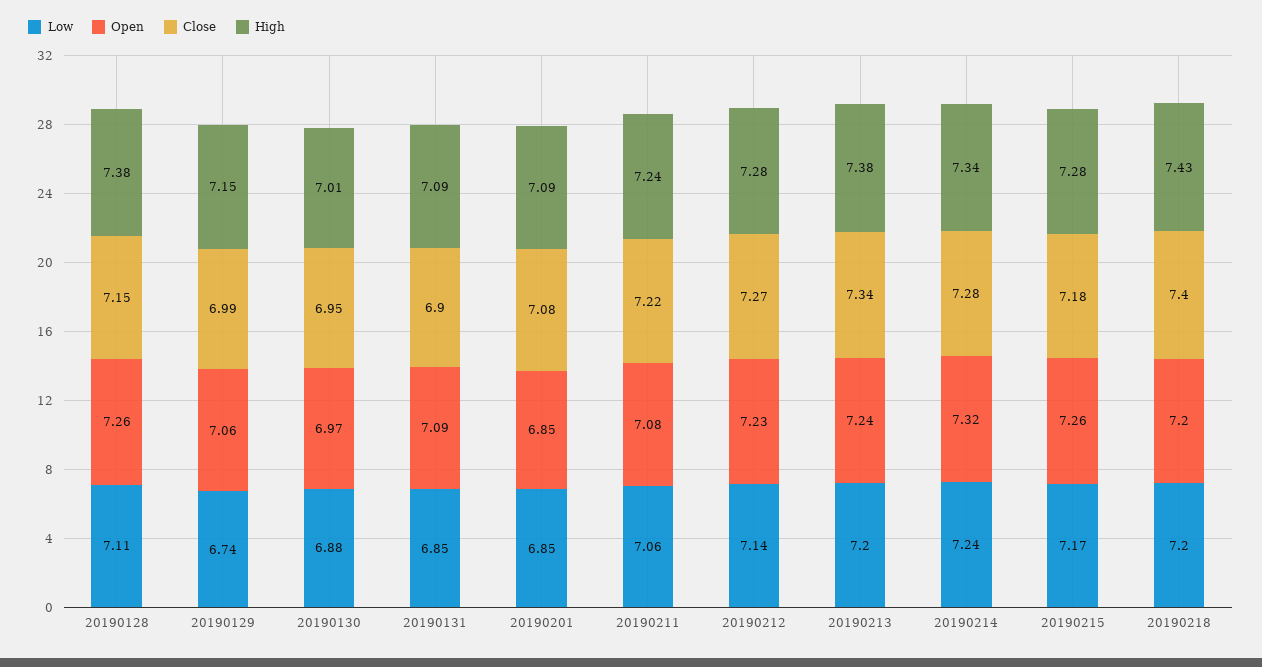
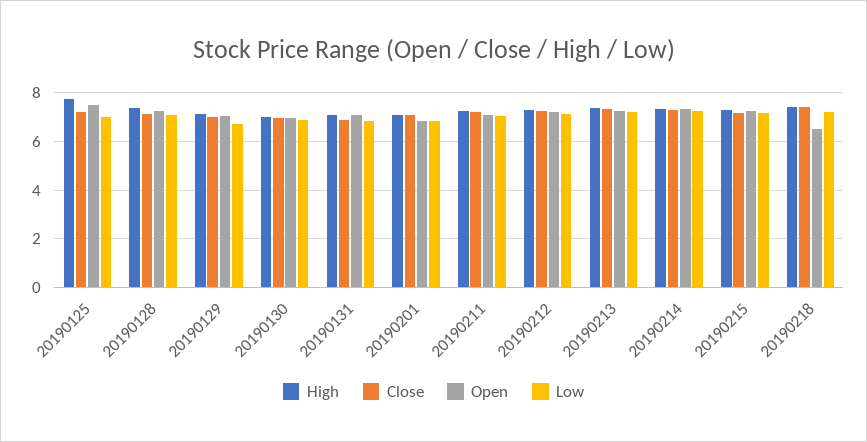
Open, 20190218: 7.2 -> 6.5
High, 20190125: none -> 7.75
Close, 20190125: none -> 7.25
Open, 20190125: none -> 7.5
Low, 20190125: none -> 7

